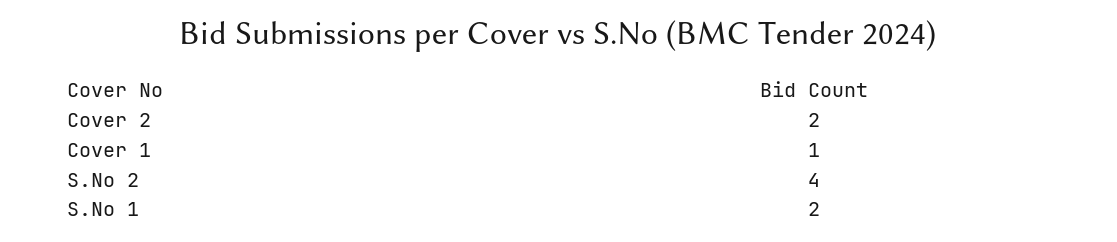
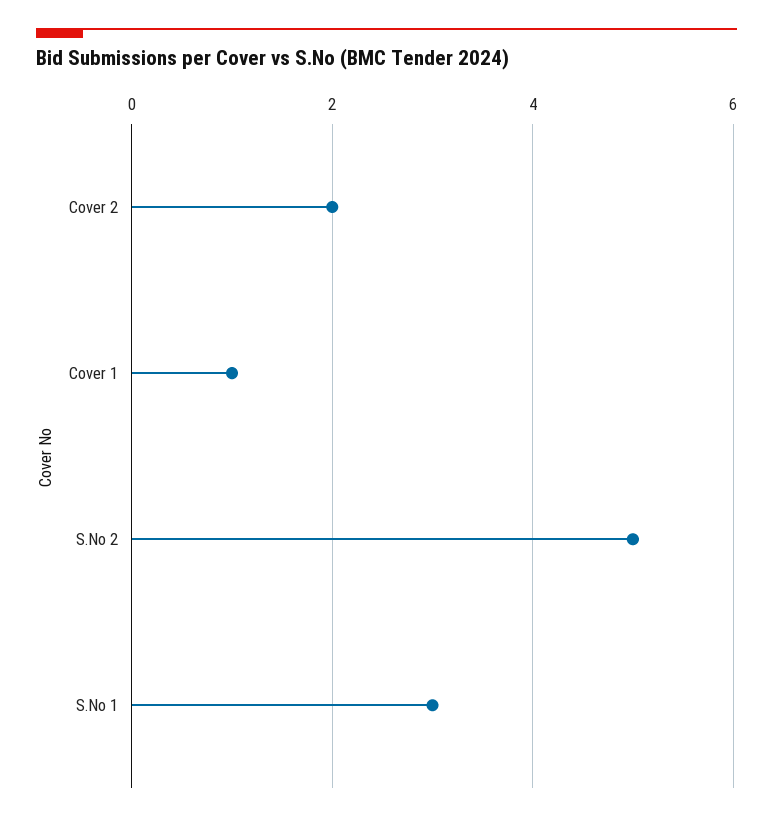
S.No 2: 4 -> 5
S.No 1: 2 -> 3

